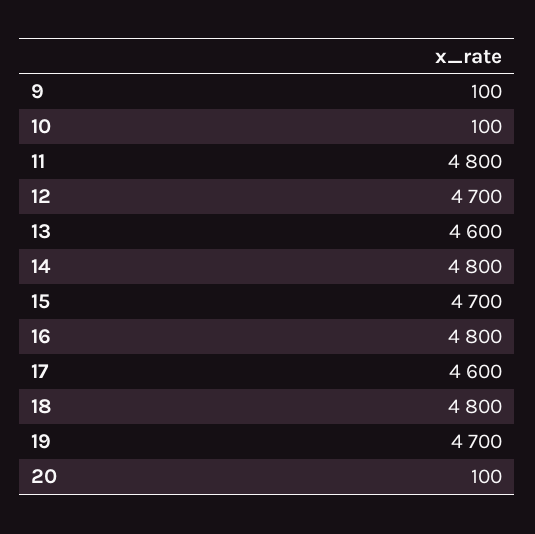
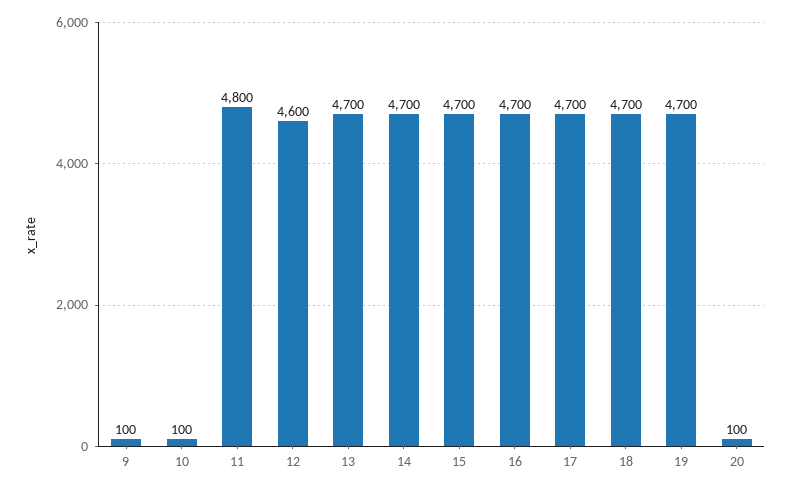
12: 4700 -> 4600
13: 4600 -> 4700
14: 4800 -> 4700
16: 4800 -> 4700
17: 4600 -> 4700
18: 4800 -> 4700

